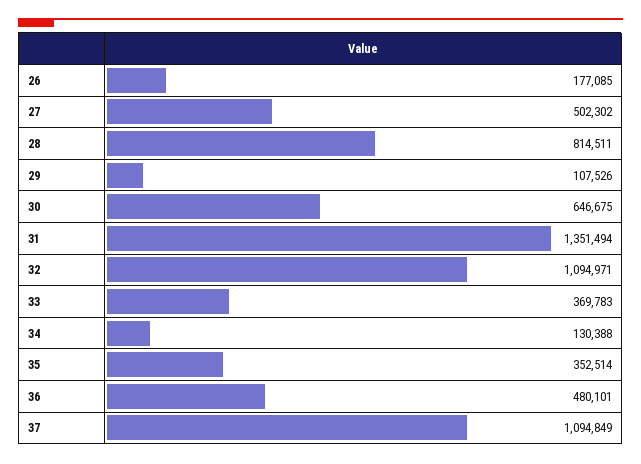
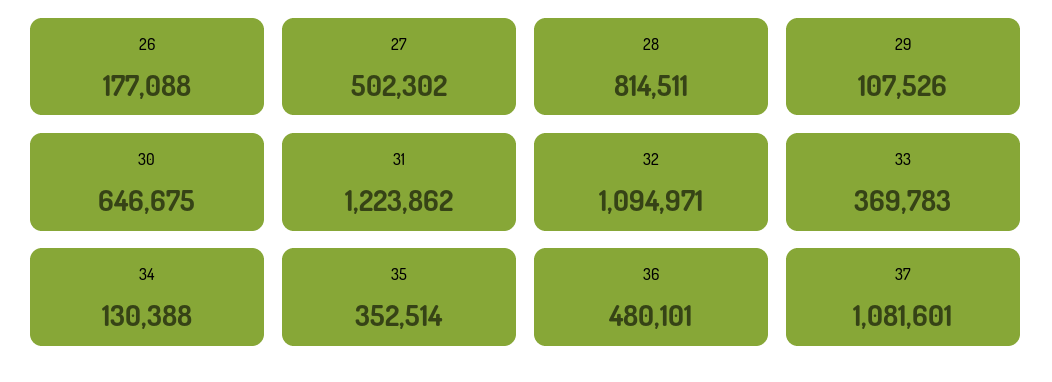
26: 177085 -> 177088
31: 1351494 -> 1223862
37: 1094849 -> 1081601

